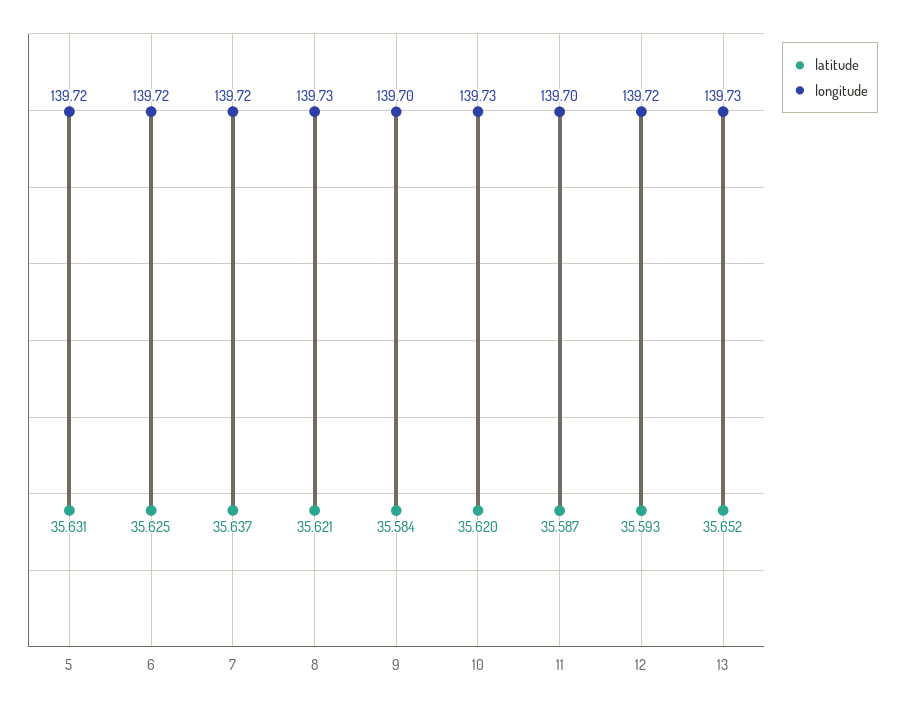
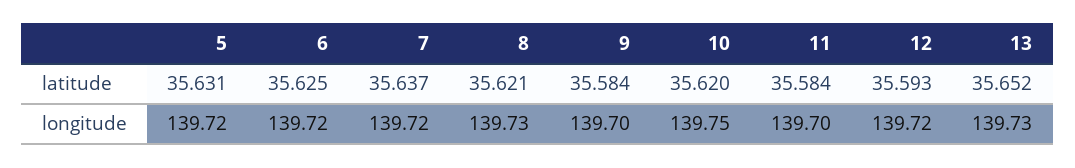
longitude, 10: 139.73 -> 139.75
latitude, 11: 35.587 -> 35.584

